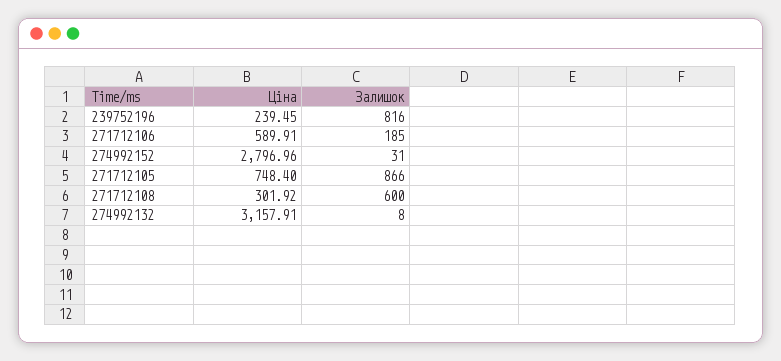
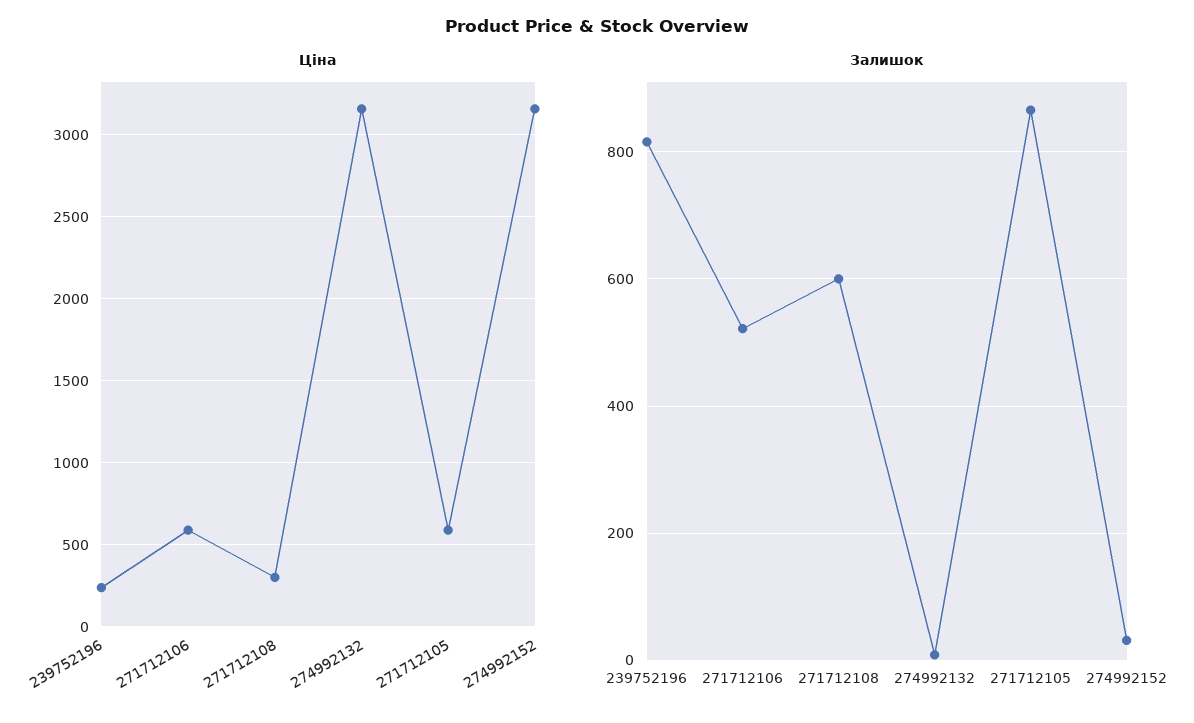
Залишок, 271712106: 185 -> 520
Ціна, 274992152: 2796.96 -> 3150
Ціна, 271712105: 748.4 -> 600

